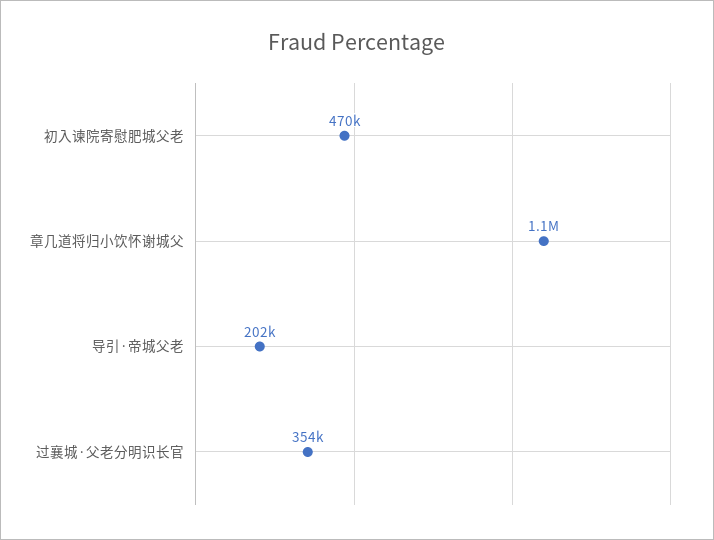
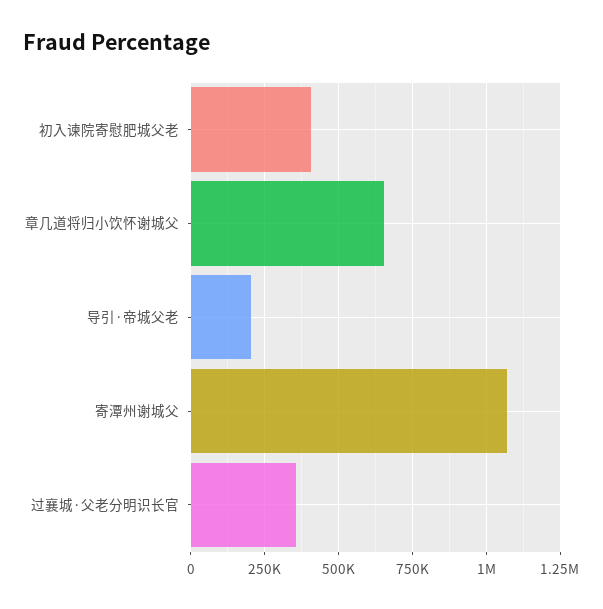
初入谏院寄慰肥城父老: 470000 -> 400000
章几道将归小饮怀谢城父: 1100000 -> 650000
寄潭州谢城父: none -> 1075000

